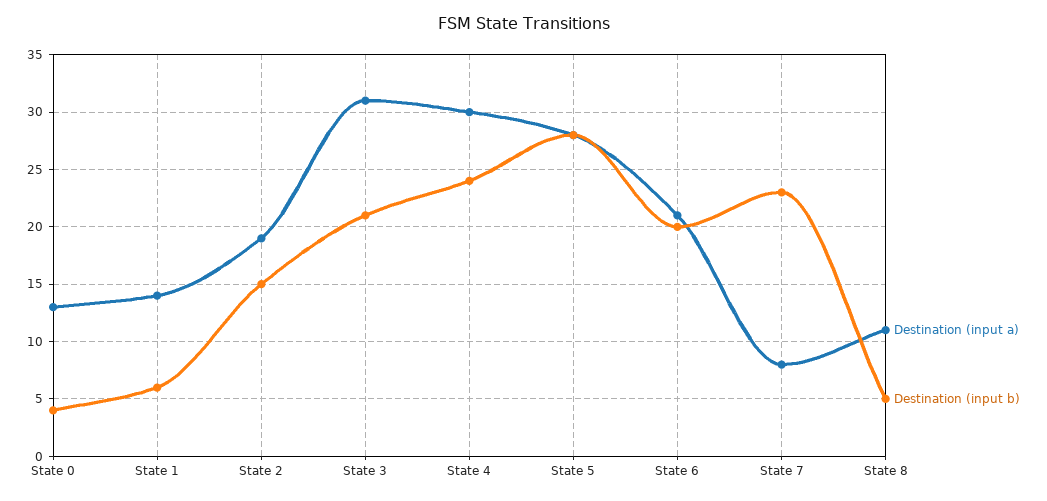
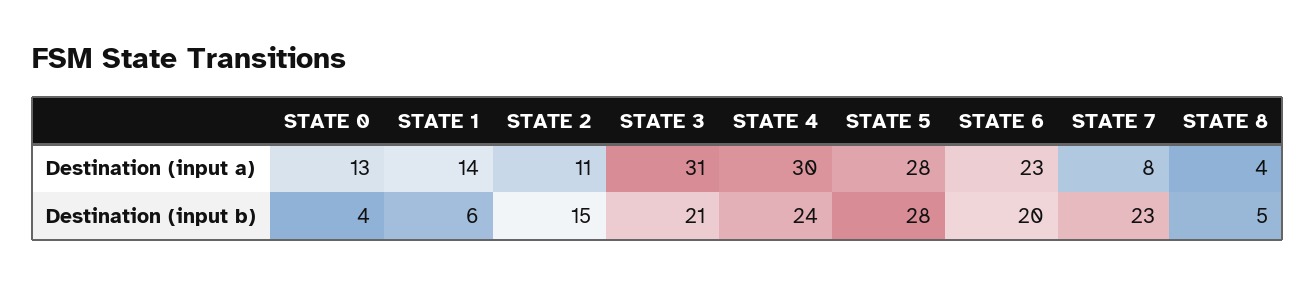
Destination (input a), State 2: 19 -> 11
Destination (input a), State 6: 21 -> 23
Destination (input a), State 8: 11 -> 4

